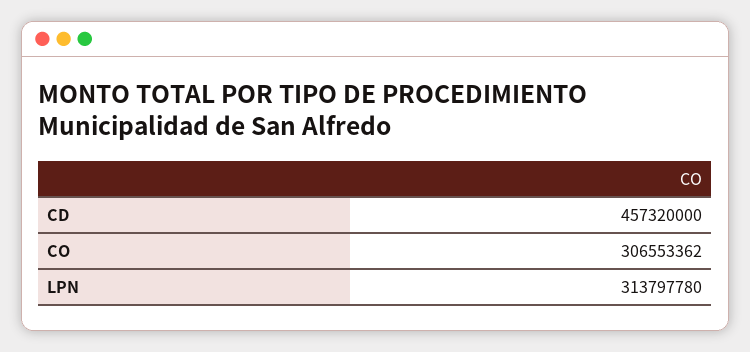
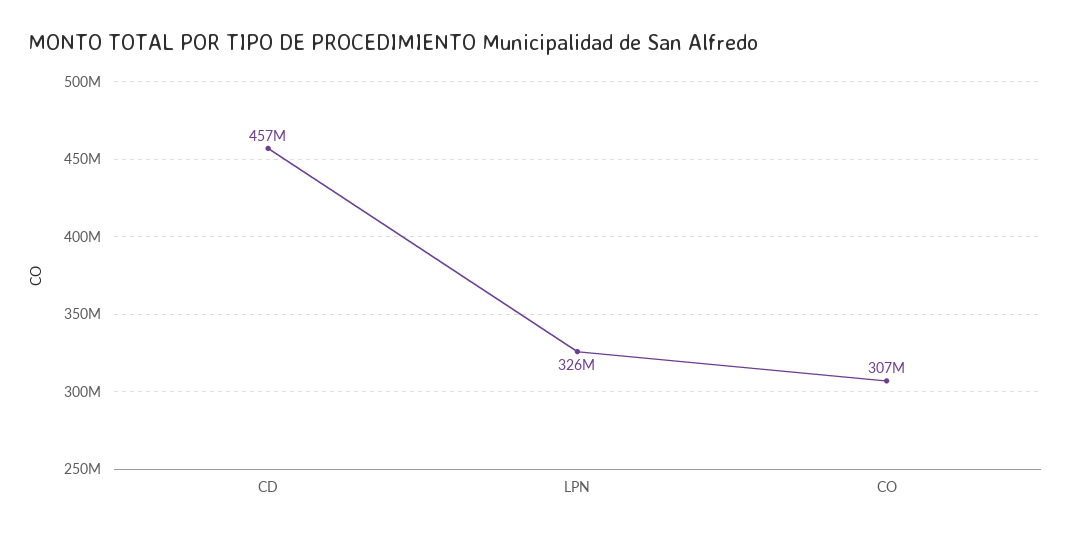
LPN: 313797780 -> 326000000

